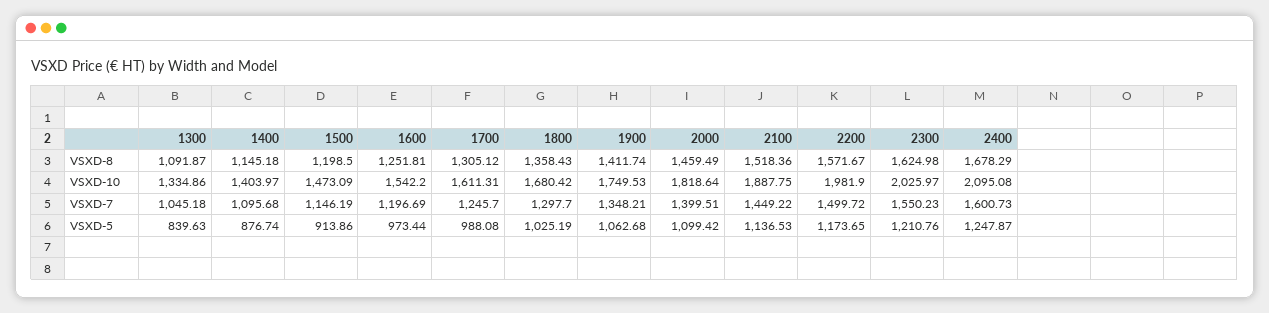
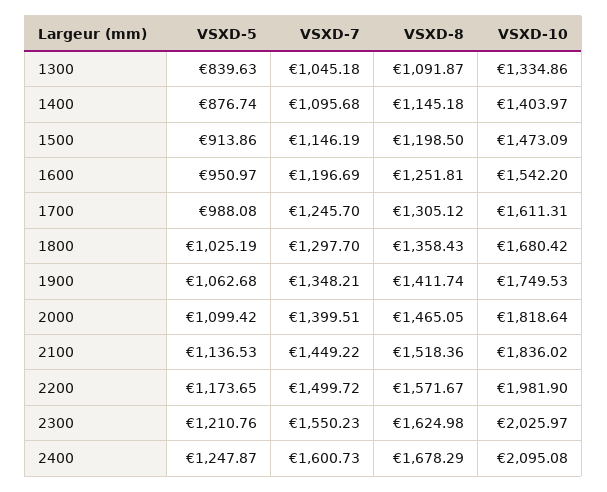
2000, VSXD-8: 1459.49 -> 1465.05
2100, VSXD-10: 1887.75 -> 1836.02
1600, VSXD-5: 973.44 -> 950.97

